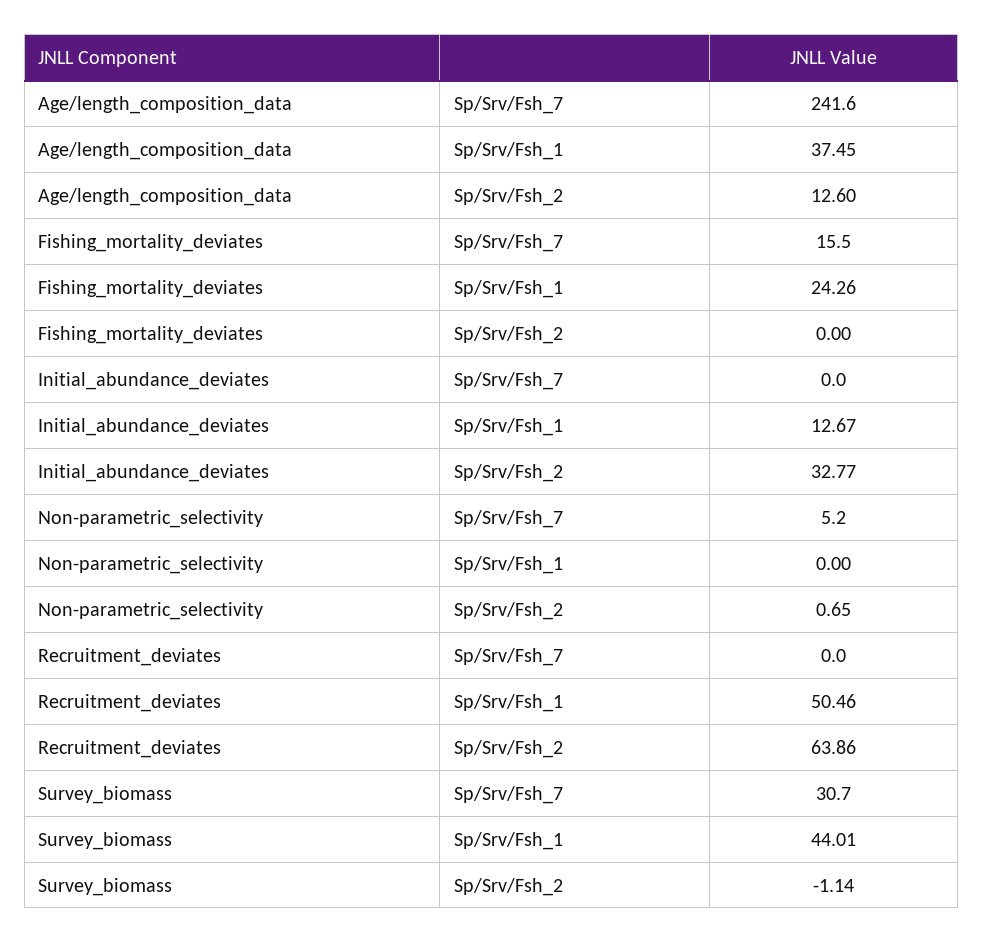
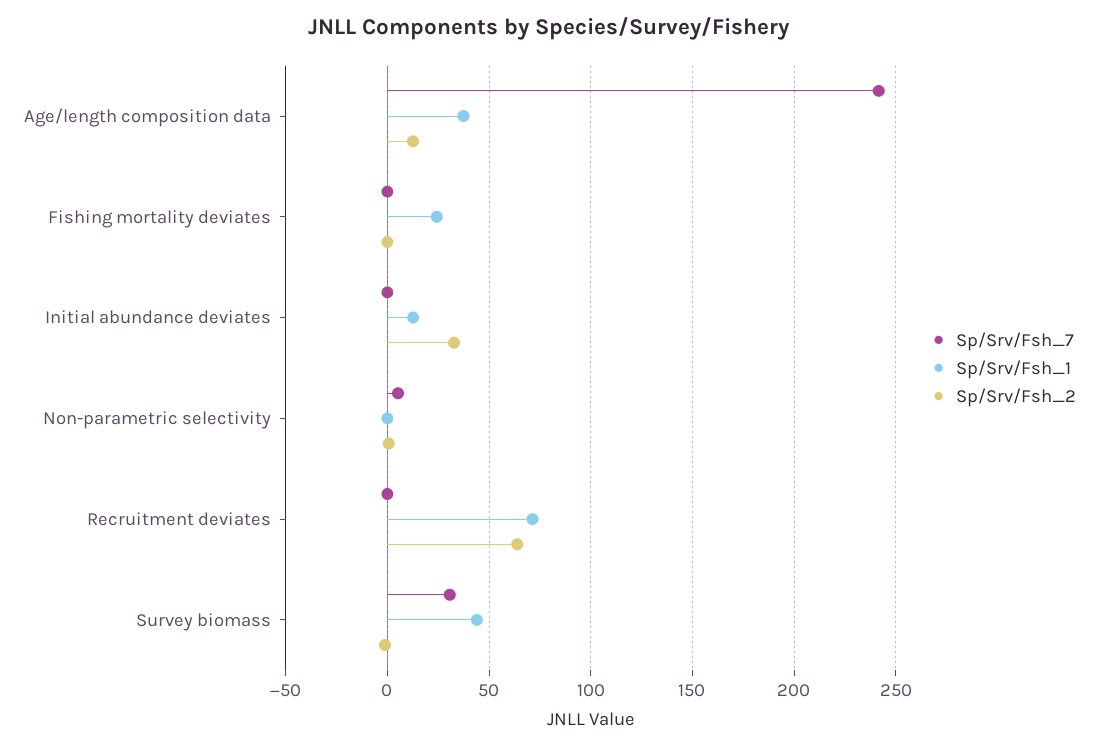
Sp/Srv/Fsh_7, Fishing_mortality_deviates: 15.5 -> 0
Sp/Srv/Fsh_1, Recruitment_deviates: 50.46 -> 70

